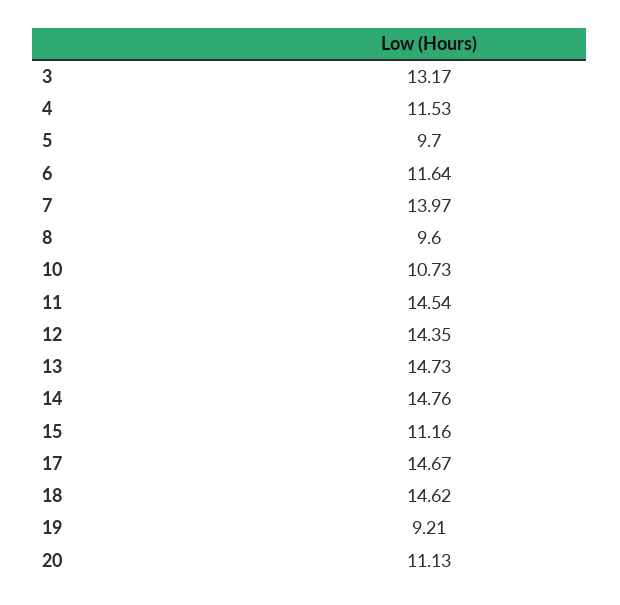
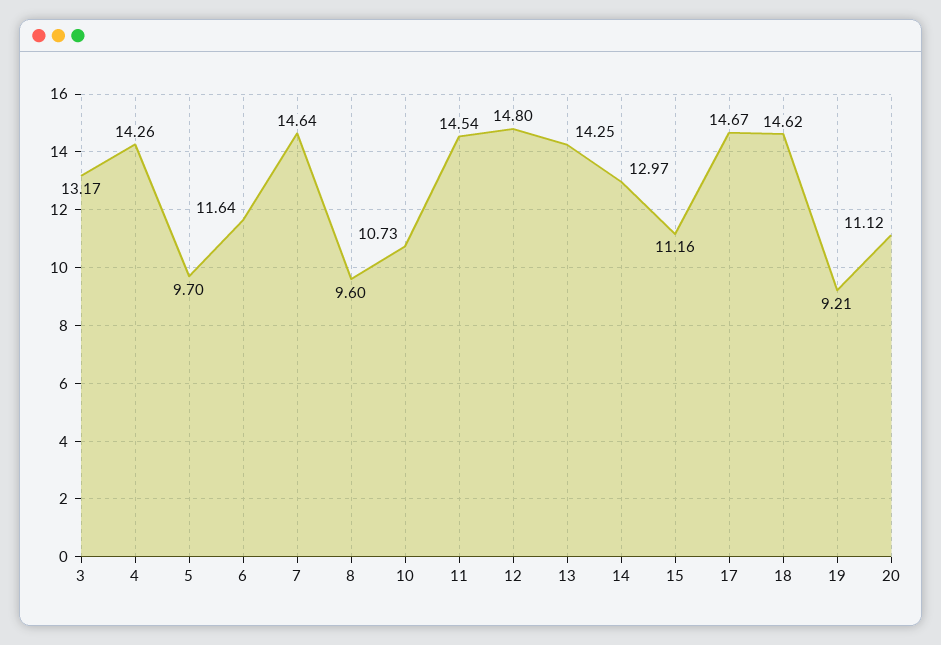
4: 11.53 -> 14.26
7: 13.97 -> 14.64
12: 14.35 -> 14.8
13: 14.73 -> 14.25
14: 14.76 -> 12.97
20: 11.13 -> 11.12

